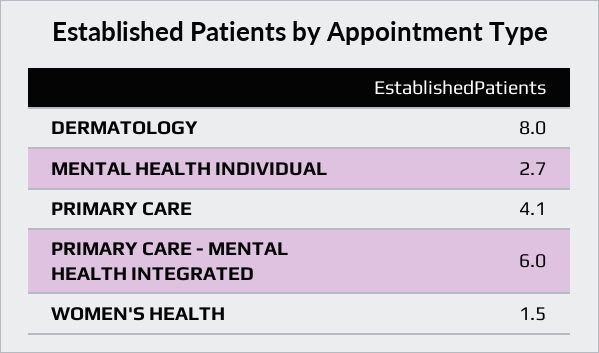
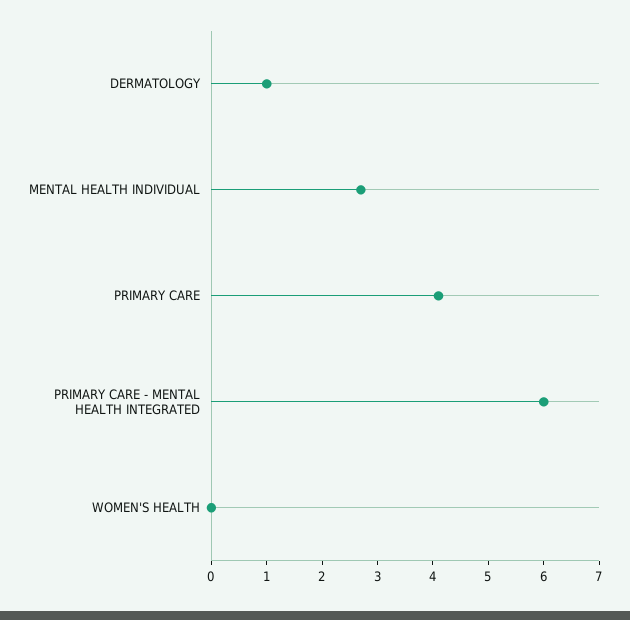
DERMATOLOGY: 8 -> 1
WOMEN'S HEALTH: 1.5 -> 0

